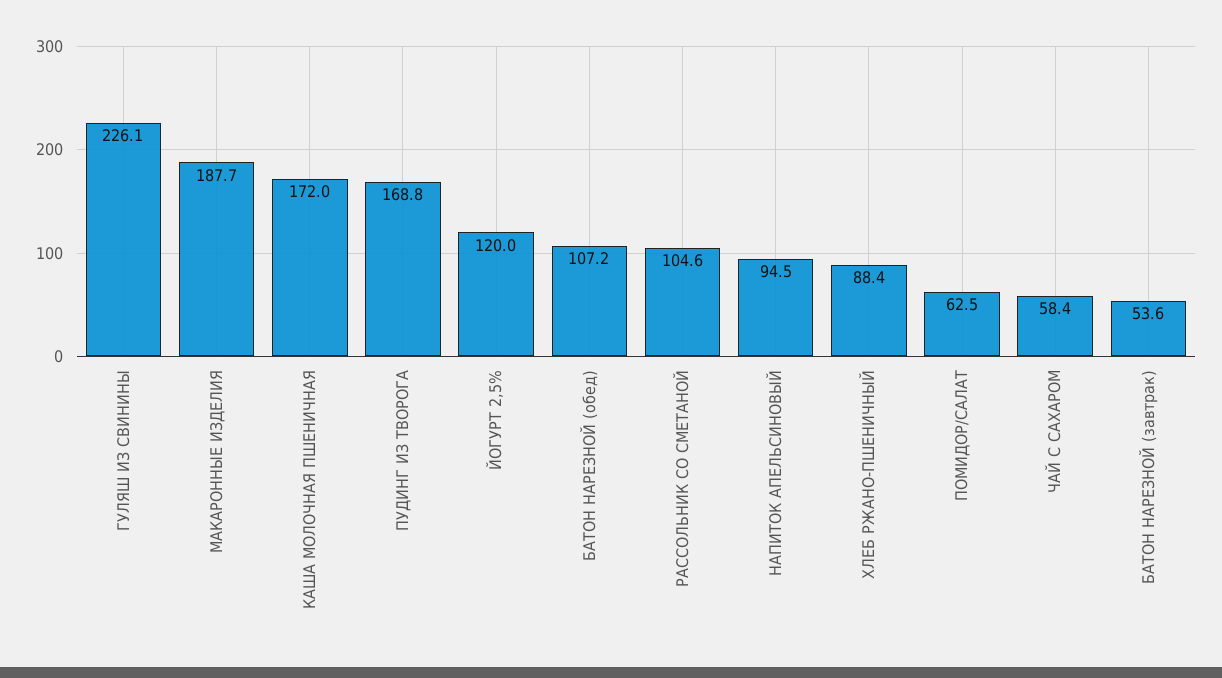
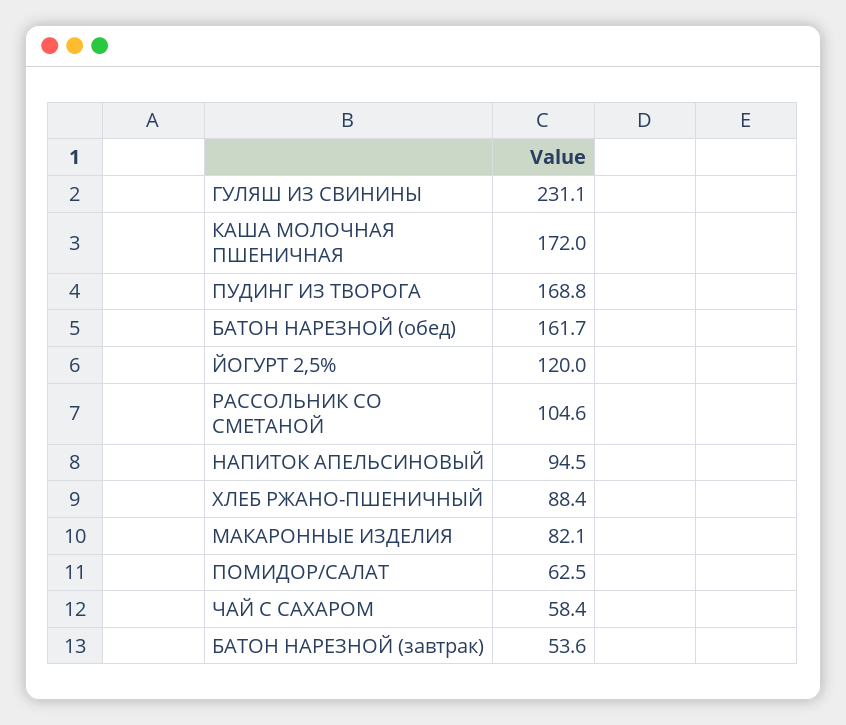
ГУЛЯШ ИЗ СВИНИНЫ: 226.1 -> 231.1
МАКАРОННЫЕ ИЗДЕЛИЯ: 187.7 -> 82.1
БАТОН НАРЕЗНОЙ (обед): 107.2 -> 161.7

